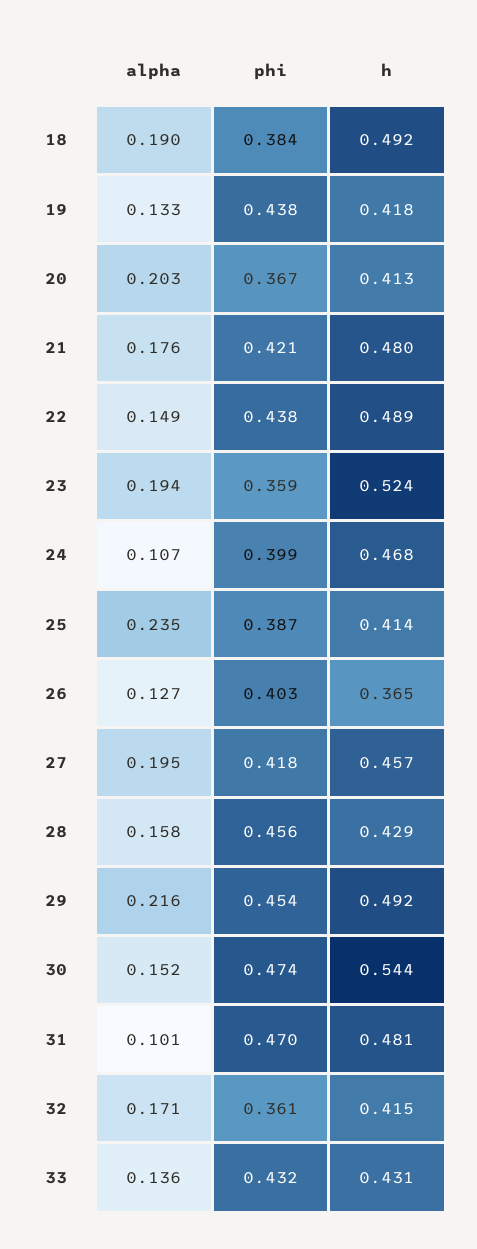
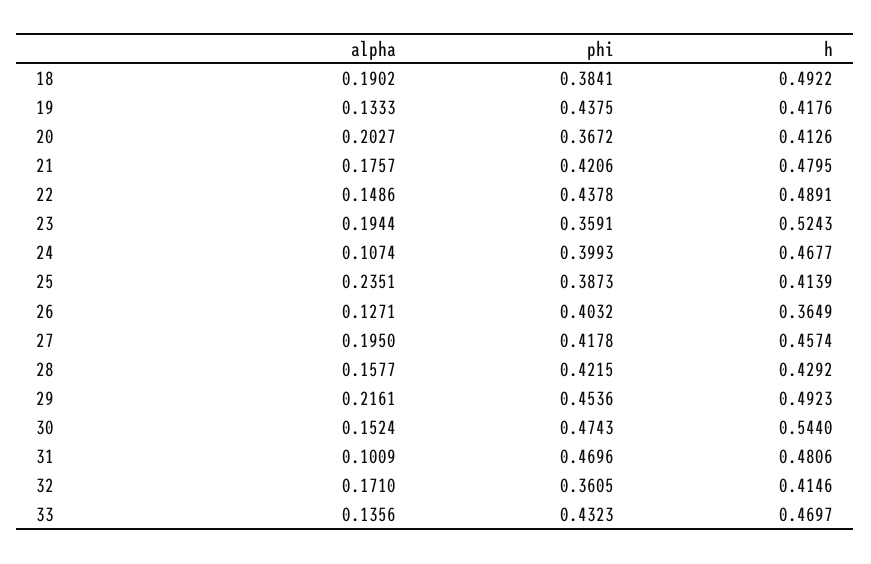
phi, 28: 0.456 -> 0.4215
h, 33: 0.431 -> 0.4697

